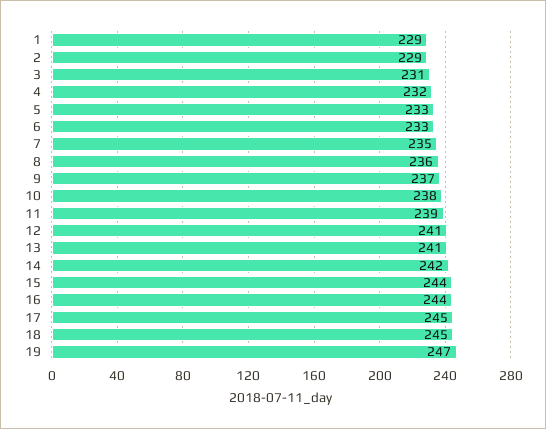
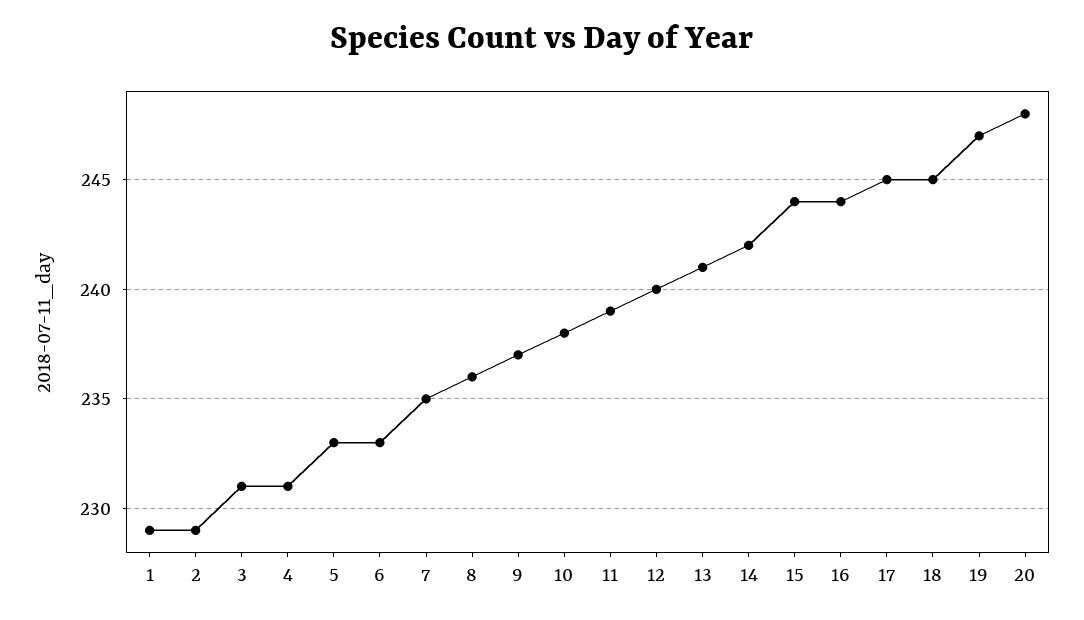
4: 232 -> 231
12: 241 -> 240
20: none -> 248

